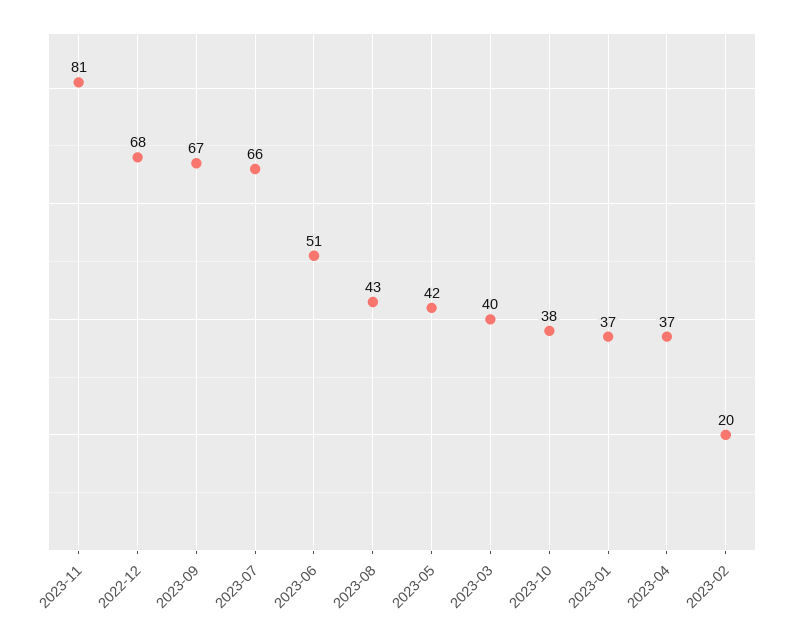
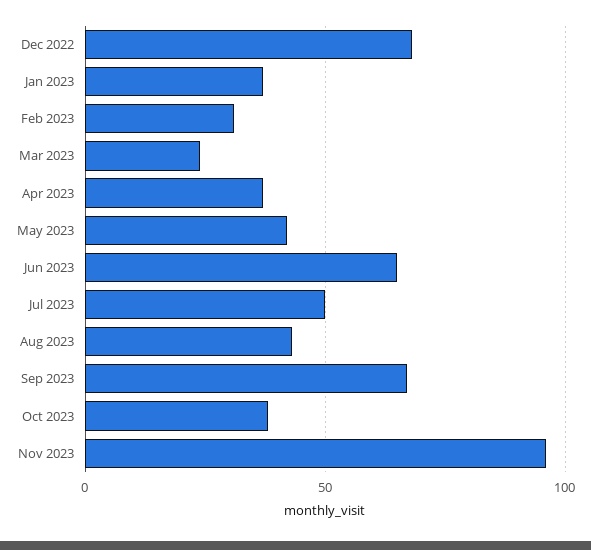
2023-11: 81 -> 95
2023-07: 66 -> 50
2023-06: 51 -> 65
2023-03: 40 -> 25
2023-02: 20 -> 30

